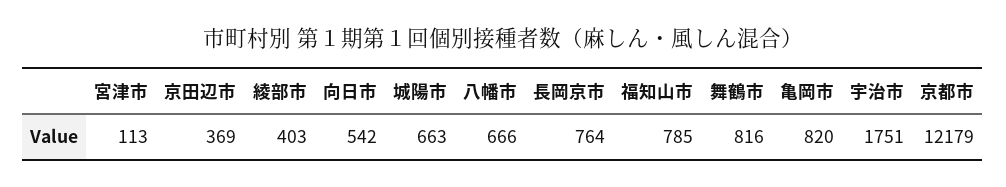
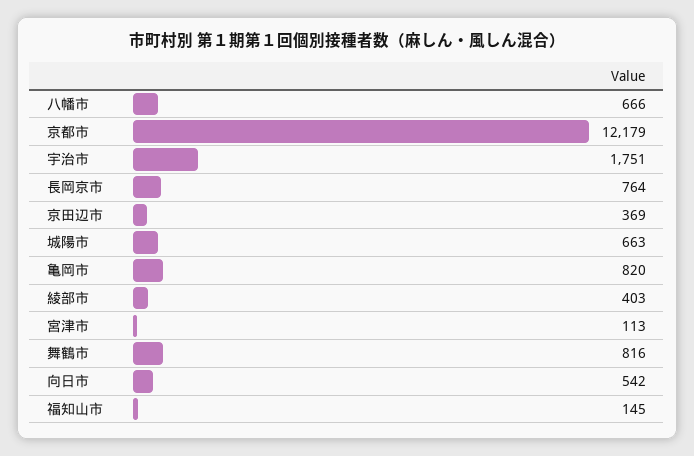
福知山市: 785 -> 145

